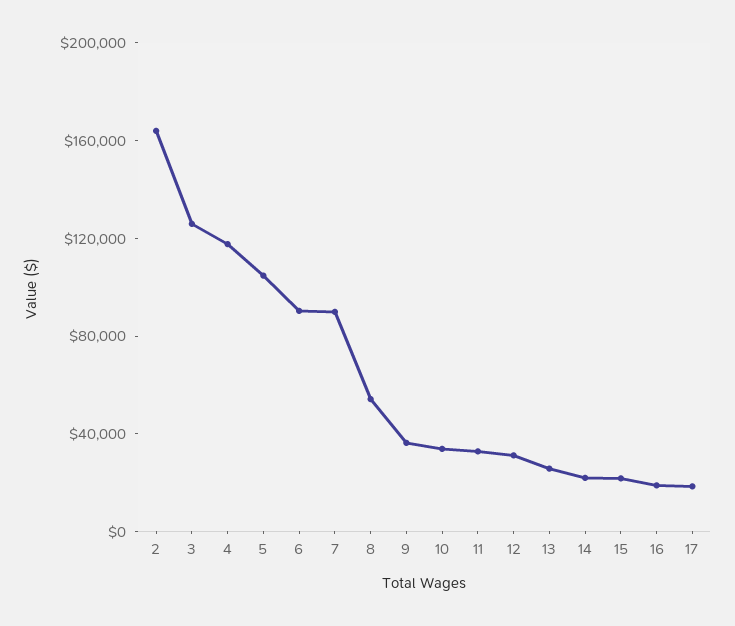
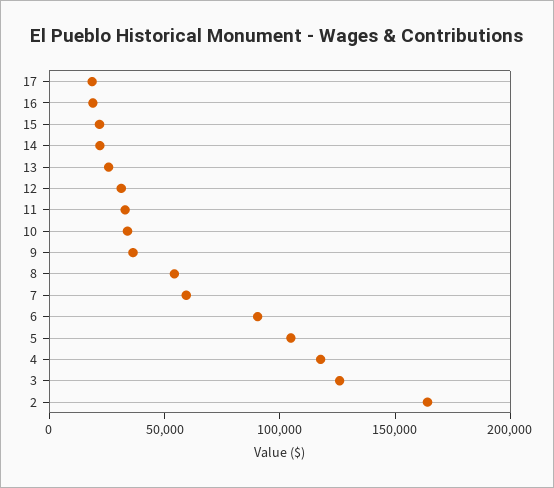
7: 90000 -> 60000

